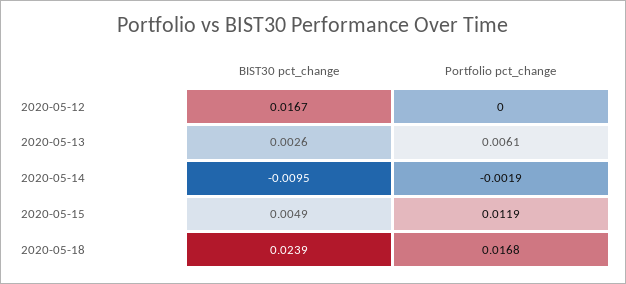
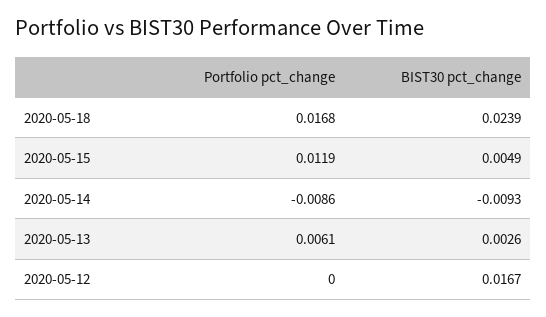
BIST30 pct_change, 2020-05-14: -0.0095 -> -0.0093
Portfolio pct_change, 2020-05-14: -0.0019 -> -0.0086

